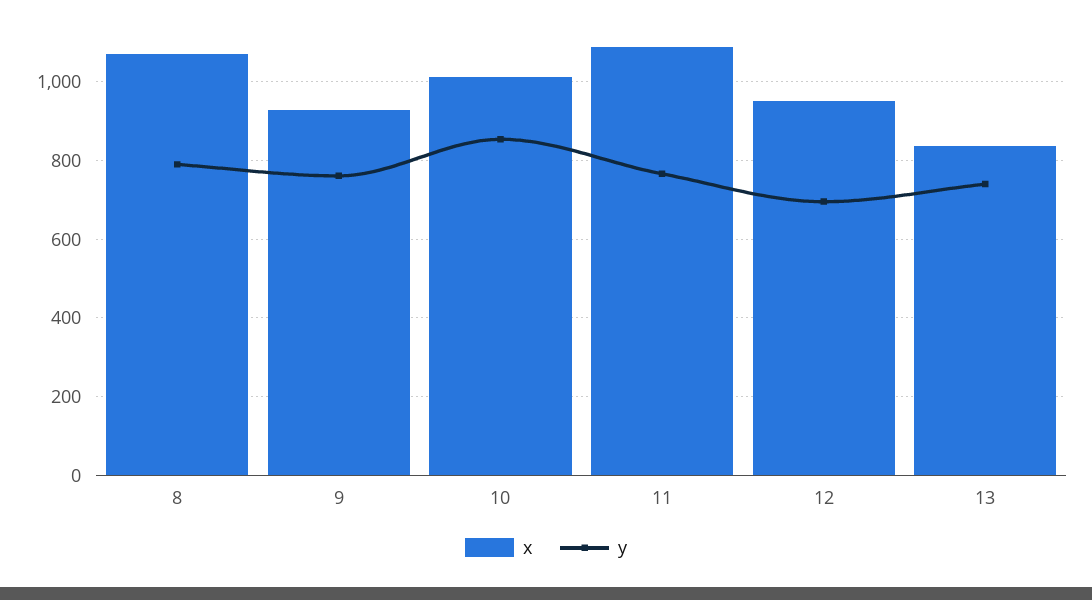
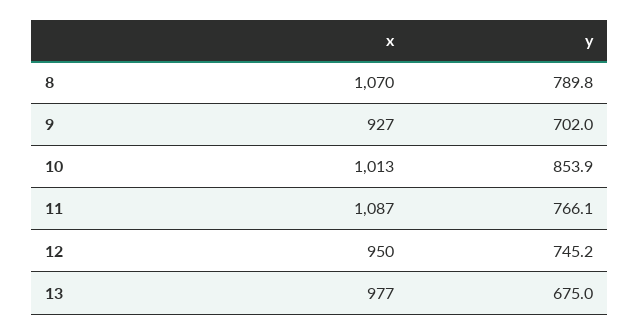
y, 9: 760 -> 702
y, 12: 700 -> 745.2
x, 13: 840 -> 977
y, 13: 740 -> 675

